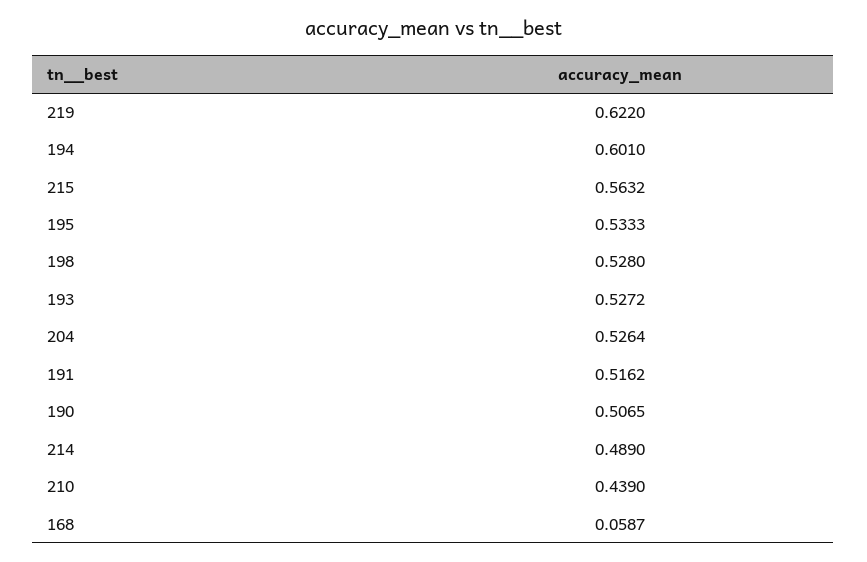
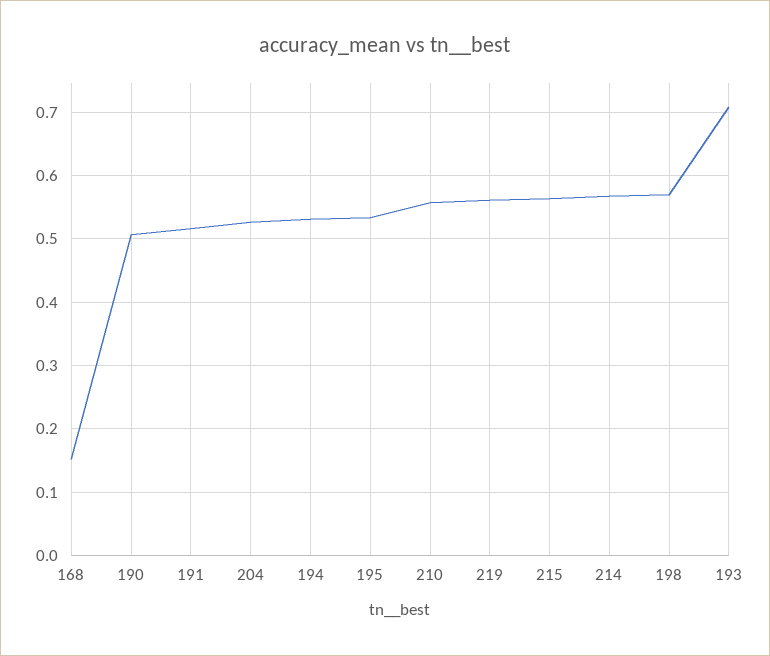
219: 0.622 -> 0.56
194: 0.601 -> 0.53
198: 0.528 -> 0.57
193: 0.5272 -> 0.71
214: 0.489 -> 0.57
210: 0.439 -> 0.56
168: 0.0587 -> 0.15

